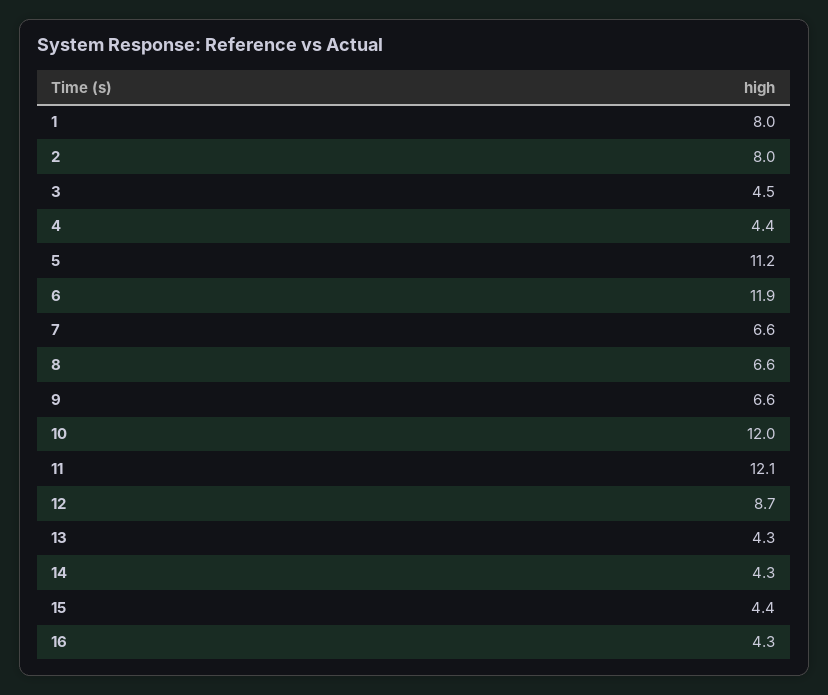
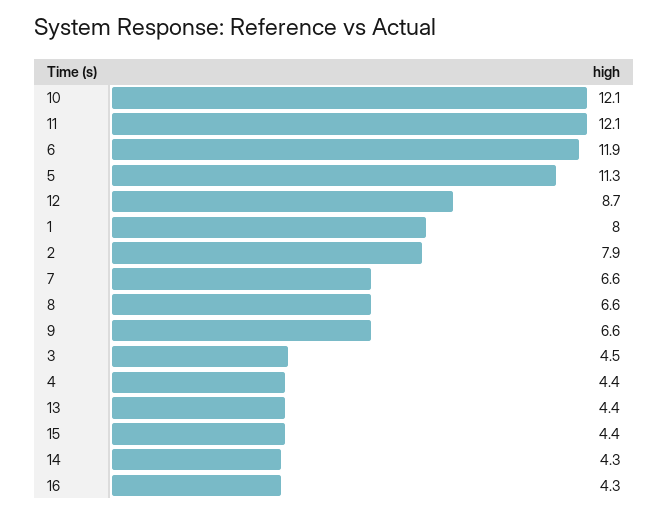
2: 8 -> 7.9
5: 11.2 -> 11.3
10: 12 -> 12.1
13: 4.3 -> 4.4

